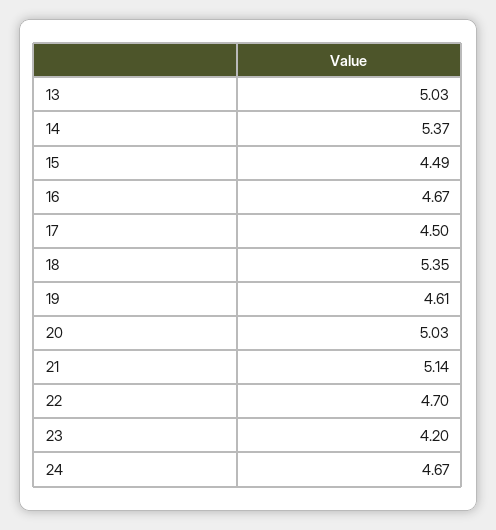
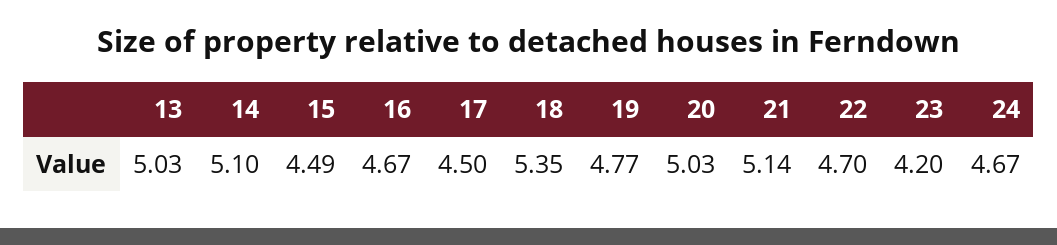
14: 5.37 -> 5.1
19: 4.61 -> 4.77

